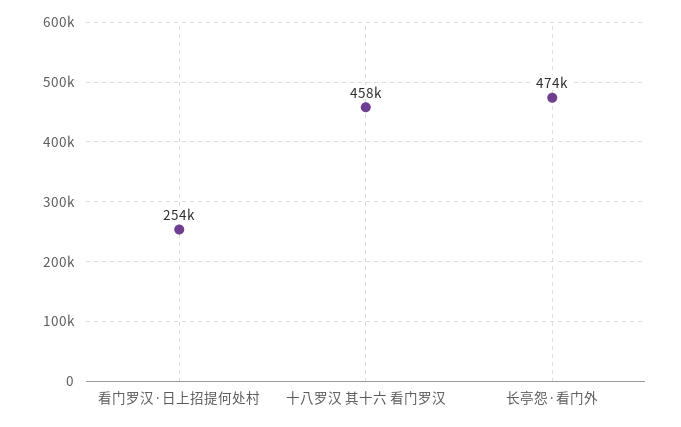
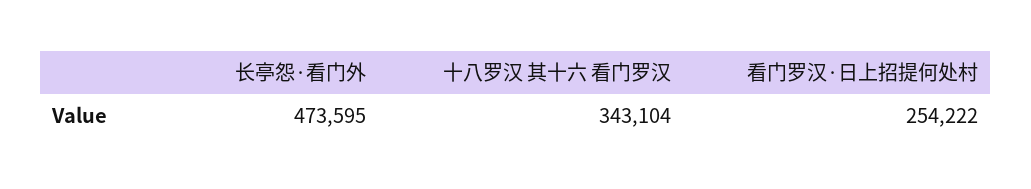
十八罗汉 其十六 看门罗汉: 458000 -> 343104

